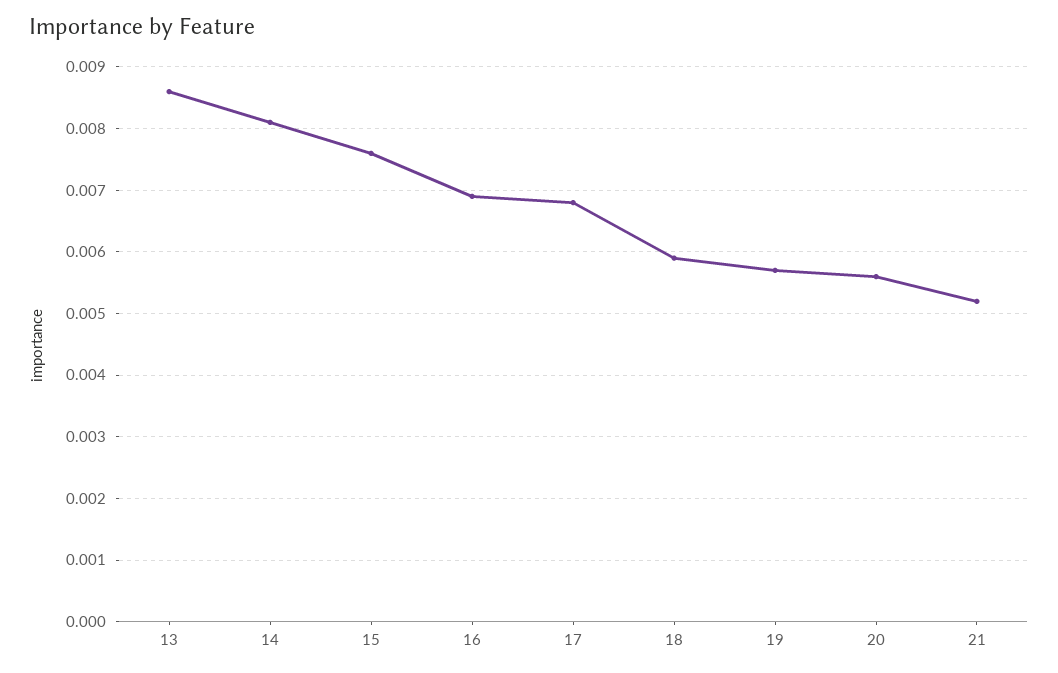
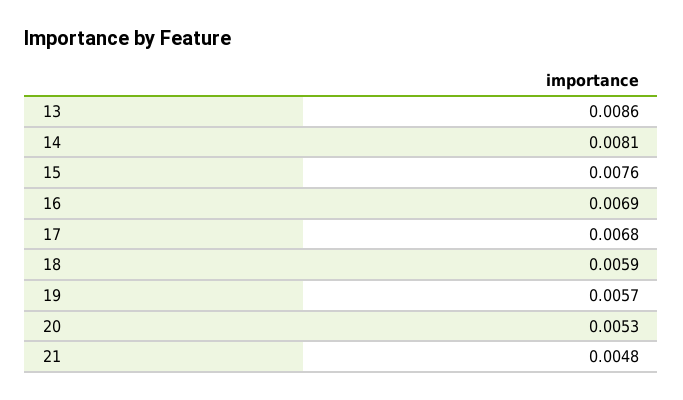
20: 0.0056 -> 0.0053
21: 0.0052 -> 0.0048

